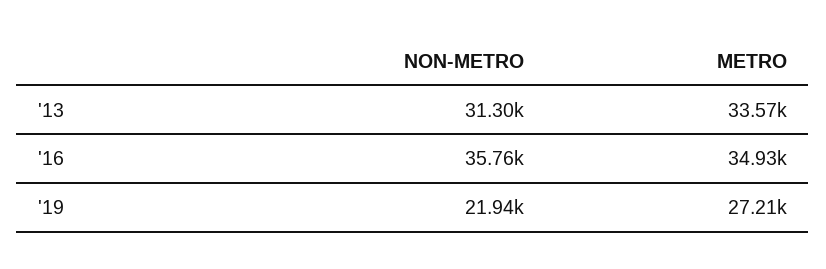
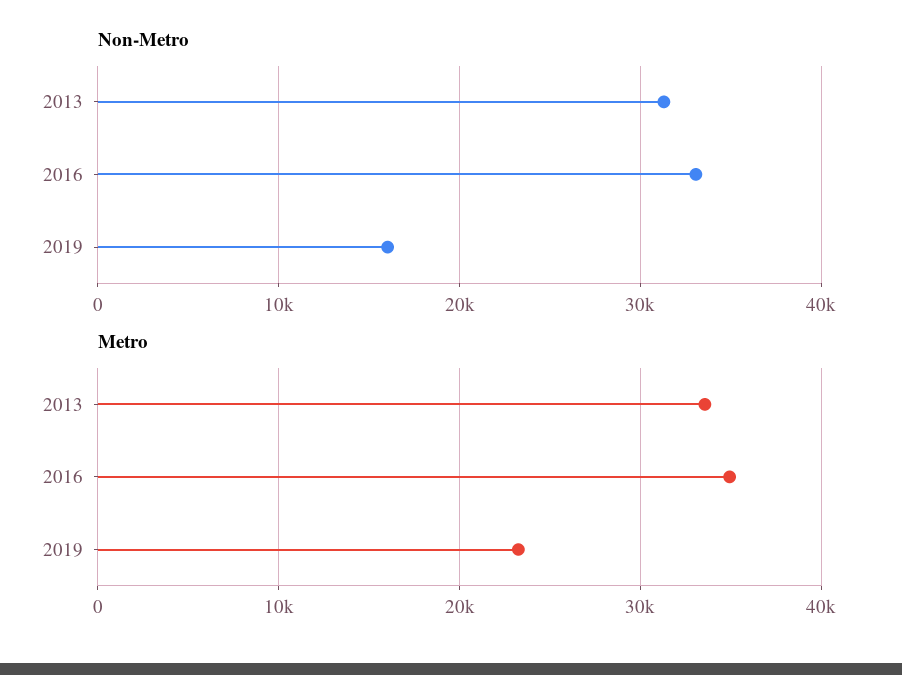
NON-METRO, '16: 35760 -> 33000
NON-METRO, '19: 21940 -> 16000
METRO, '19: 27210 -> 23000

